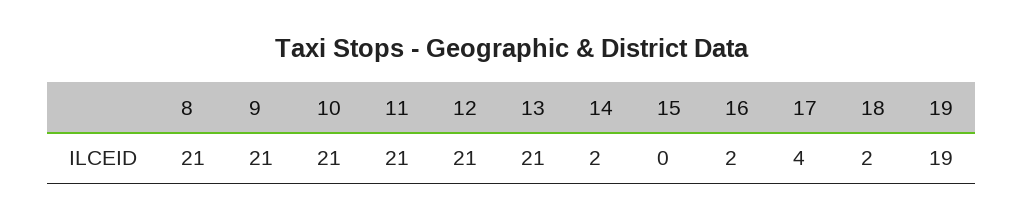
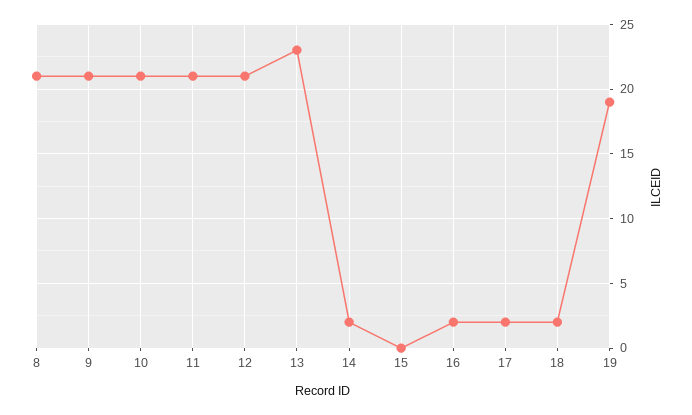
13: 21 -> 23
17: 4 -> 2

